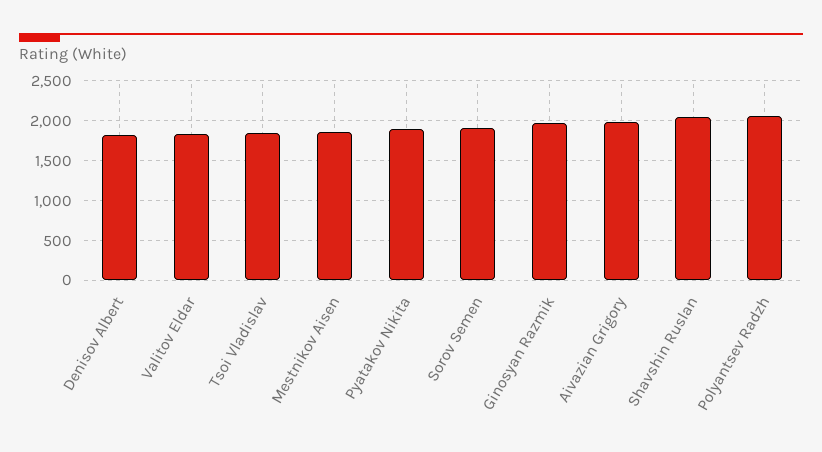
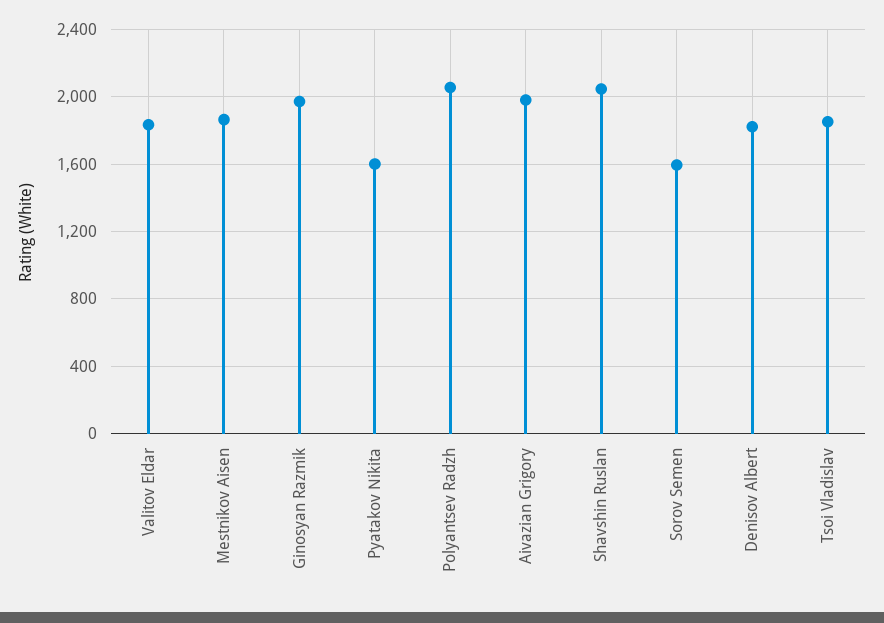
Pyatakov Nikita: 1900 -> 1600
Sorov Semen: 1900 -> 1600

